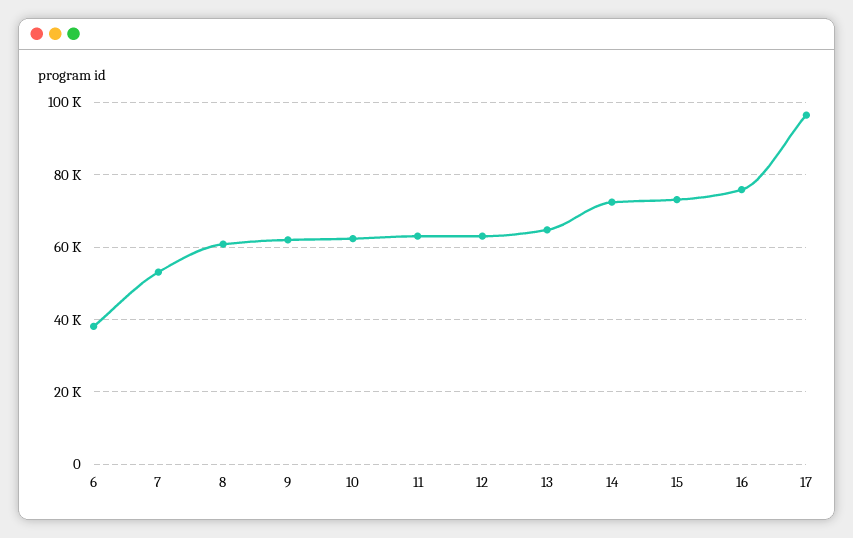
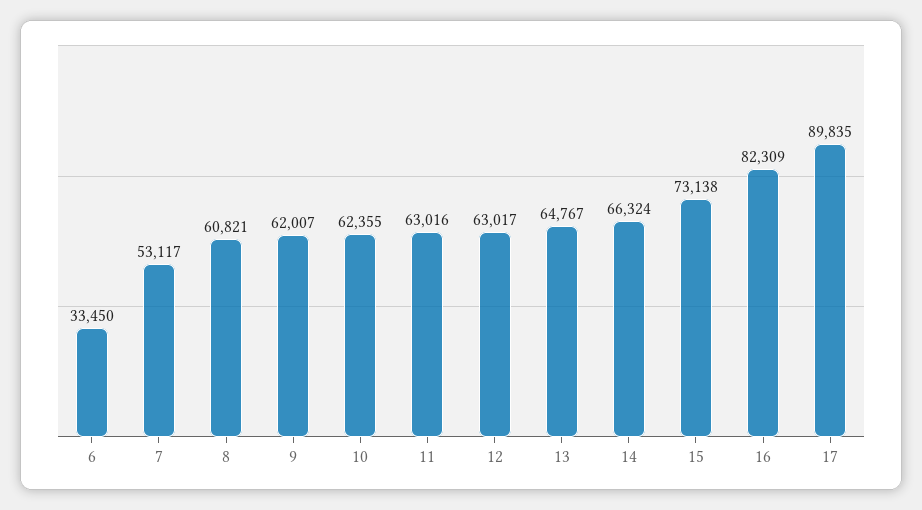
6: 38000 -> 33450
14: 72000 -> 66324
16: 76000 -> 82309
17: 96000 -> 89835

